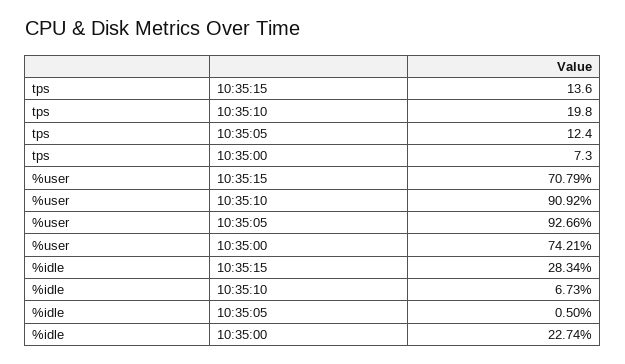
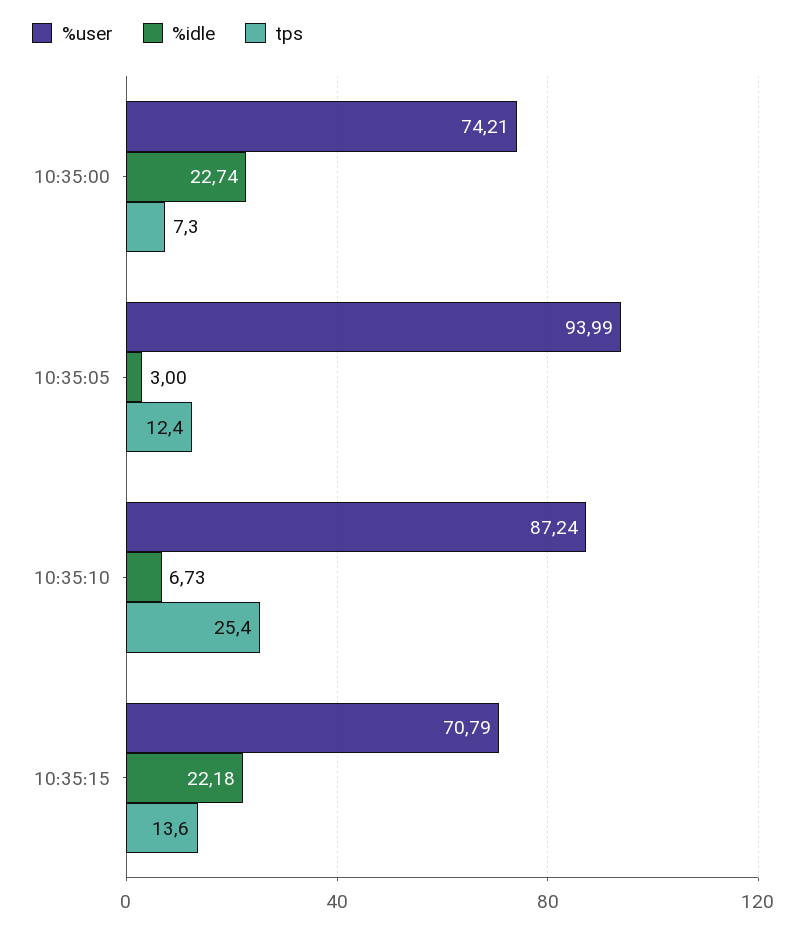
tps, 10:35:10: 19.8 -> 25.4
%user, 10:35:10: 90.92 -> 87.24
%user, 10:35:05: 92.66 -> 93.99
%idle, 10:35:15: 28.34 -> 22.18
%idle, 10:35:05: 0.5 -> 3

